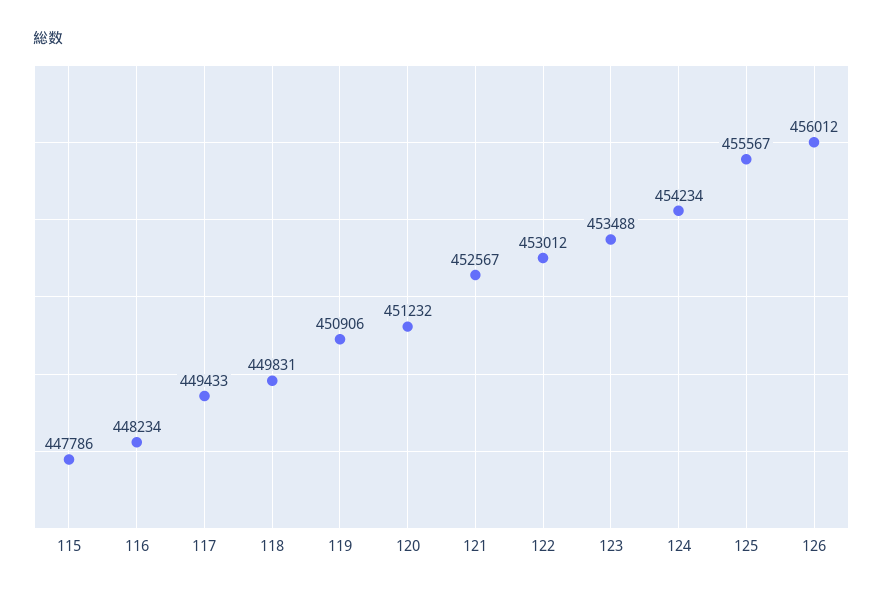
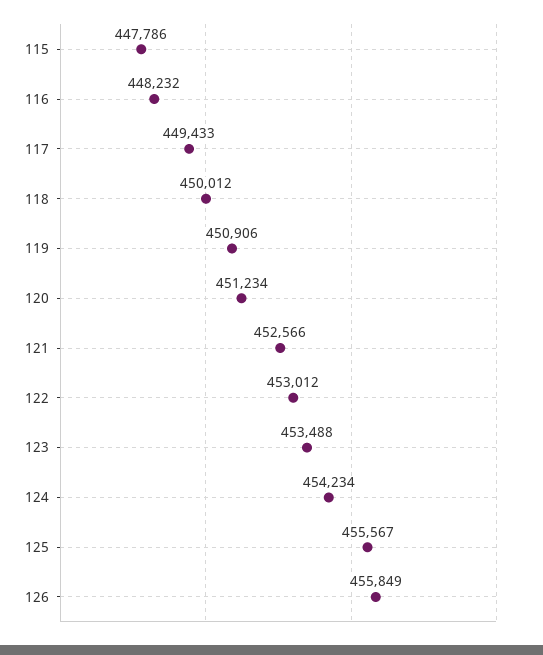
116: 448234 -> 448232
118: 449831 -> 450012
120: 451232 -> 451234
121: 452567 -> 452566
126: 456012 -> 455849

